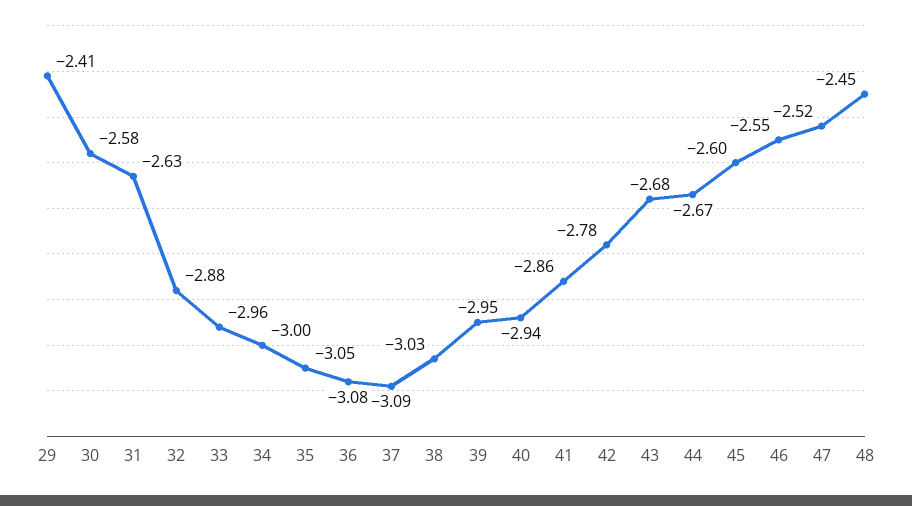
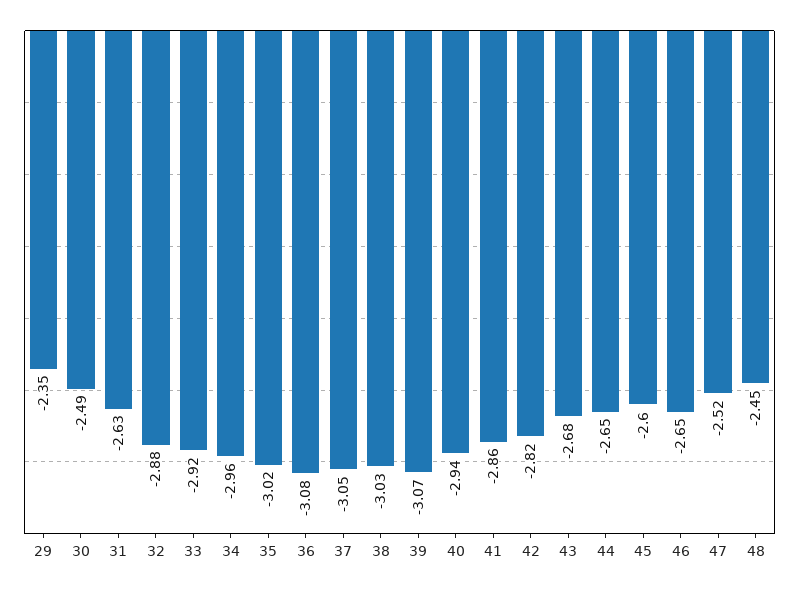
29: -2.41 -> -2.35
30: -2.58 -> -2.49
33: -2.96 -> -2.92
34: -3 -> -2.96
35: -3.05 -> -3.02
37: -3.09 -> -3.05
39: -2.95 -> -3.07
42: -2.78 -> -2.82
44: -2.67 -> -2.65
46: -2.55 -> -2.65

